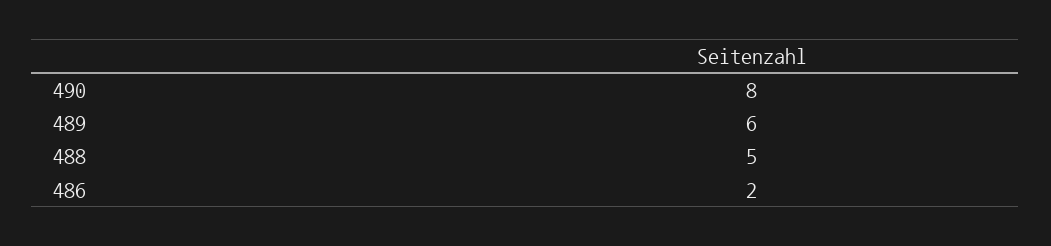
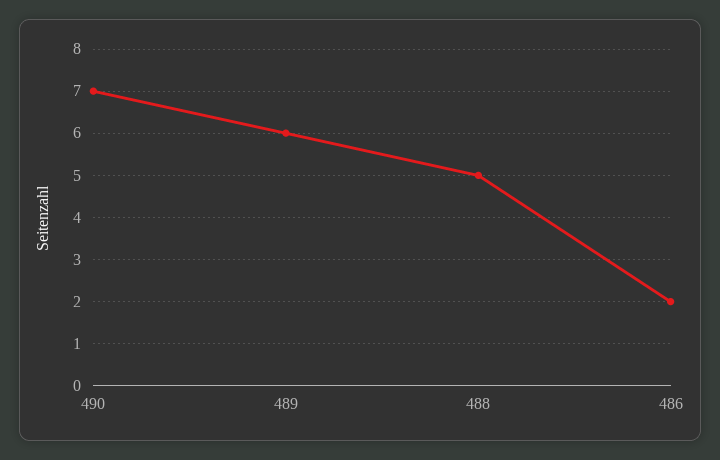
490: 8 -> 7

